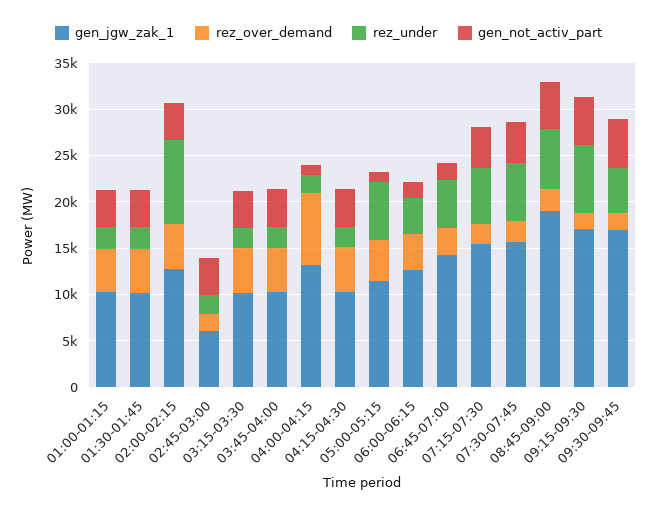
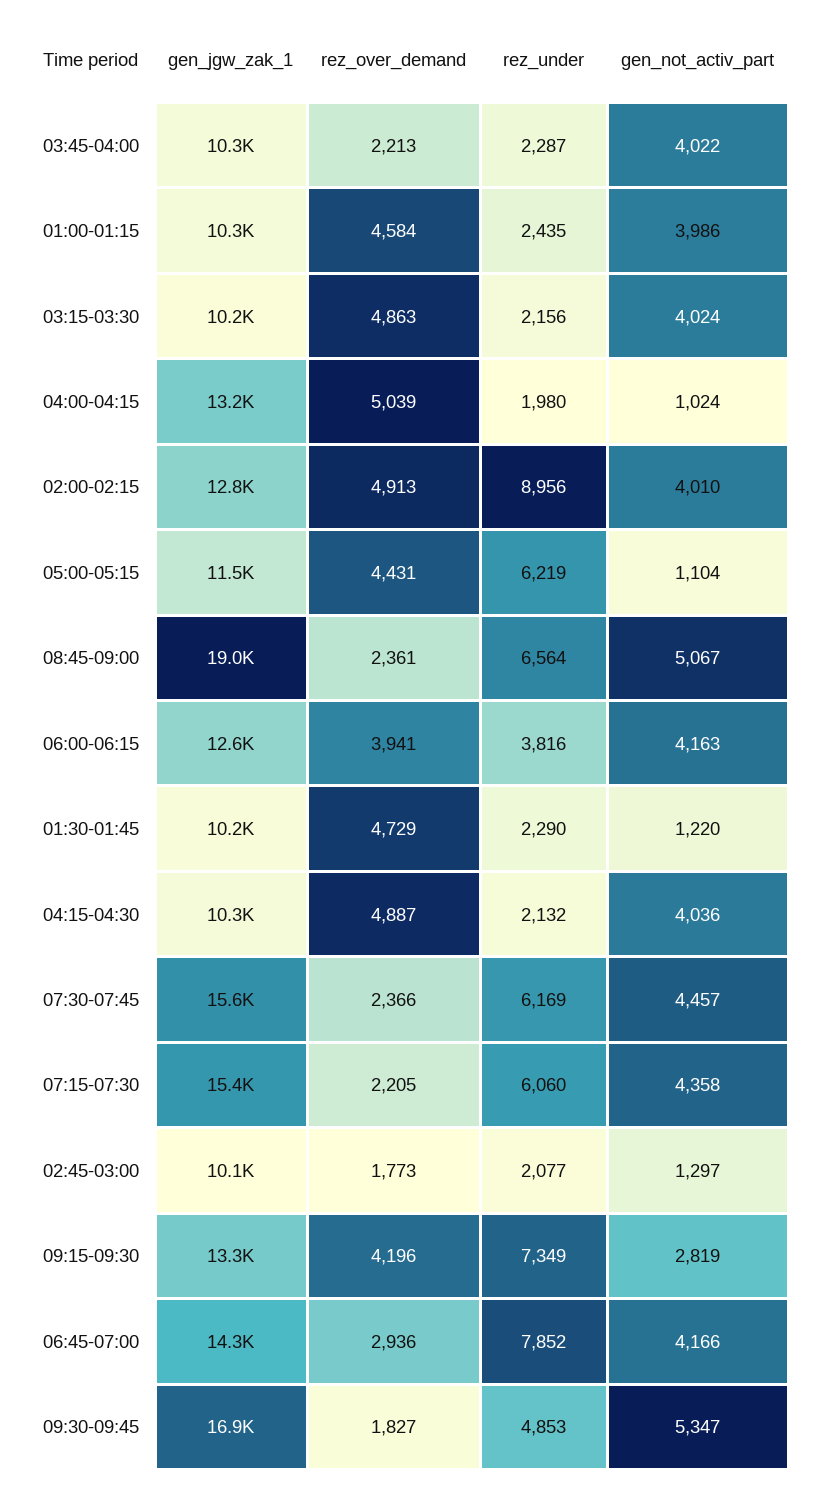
gen_not_activ_part, 01:30-01:45: 4000 -> 1220
gen_jgw_zak_1, 02:45-03:00: 6000 -> 10100
gen_not_activ_part, 02:45-03:00: 4000 -> 1297
rez_over_demand, 03:45-04:00: 5000 -> 2213
rez_over_demand, 04:00-04:15: 8000 -> 5039
gen_not_activ_part, 06:00-06:15: 2000 -> 4163
rez_under, 06:45-07:00: 5000 -> 7852
gen_not_activ_part, 06:45-07:00: 2000 -> 4166
gen_jgw_zak_1, 09:15-09:30: 17000 -> 13300
rez_over_demand, 09:15-09:30: 2000 -> 4196
gen_not_activ_part, 09:15-09:30: 5000 -> 2819

